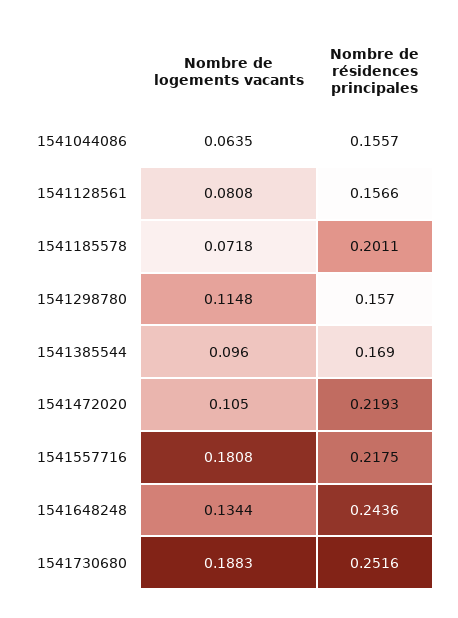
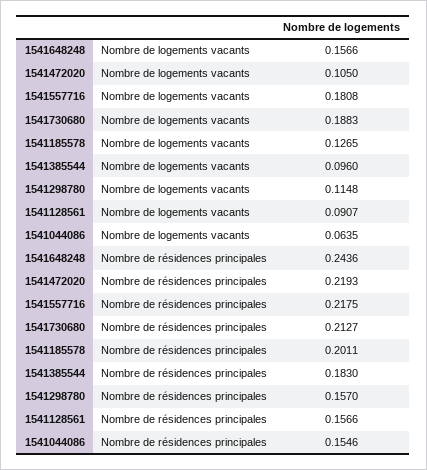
Nombre de résidences principales, 1541044086: 0.1557 -> 0.1546
Nombre de logements vacants, 1541128561: 0.0808 -> 0.0907
Nombre de logements vacants, 1541185578: 0.0718 -> 0.1265
Nombre de résidences principales, 1541385544: 0.169 -> 0.183
Nombre de logements vacants, 1541648248: 0.1344 -> 0.1566
Nombre de résidences principales, 1541730680: 0.2516 -> 0.2127

